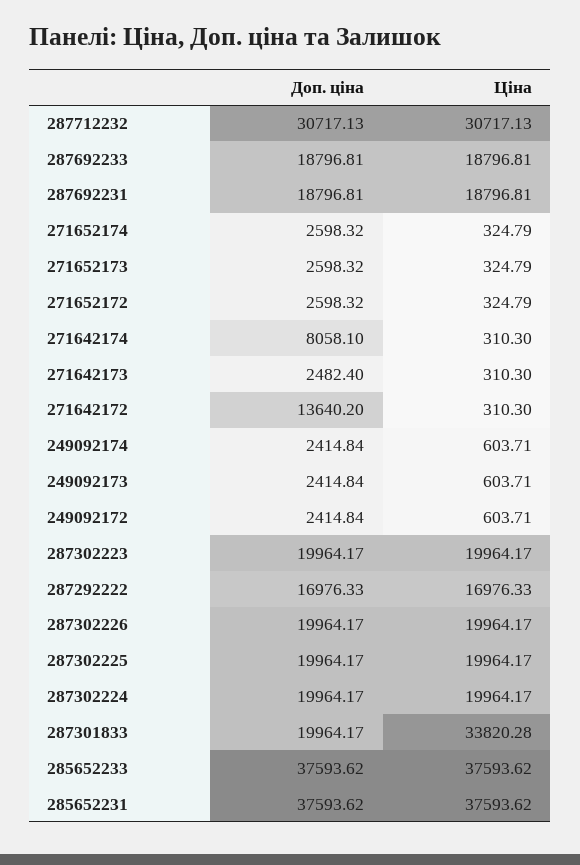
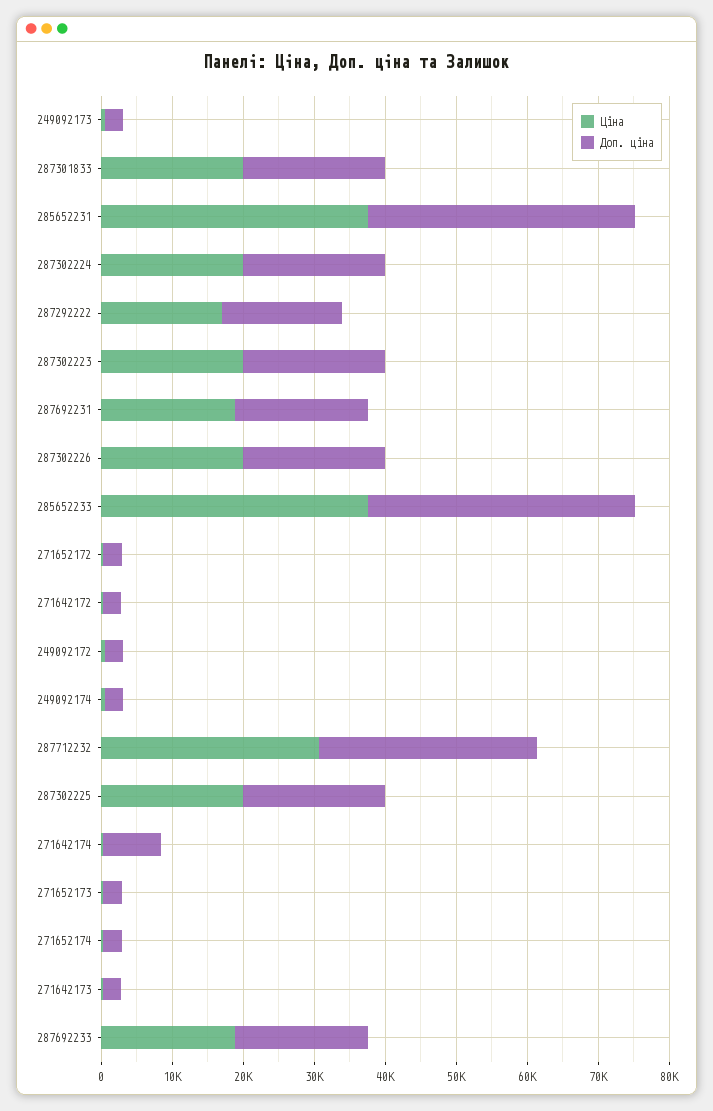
Доп. ціна, 271642172: 13640.2 -> 2000
Ціна, 287301833: 33820.28 -> 20000

